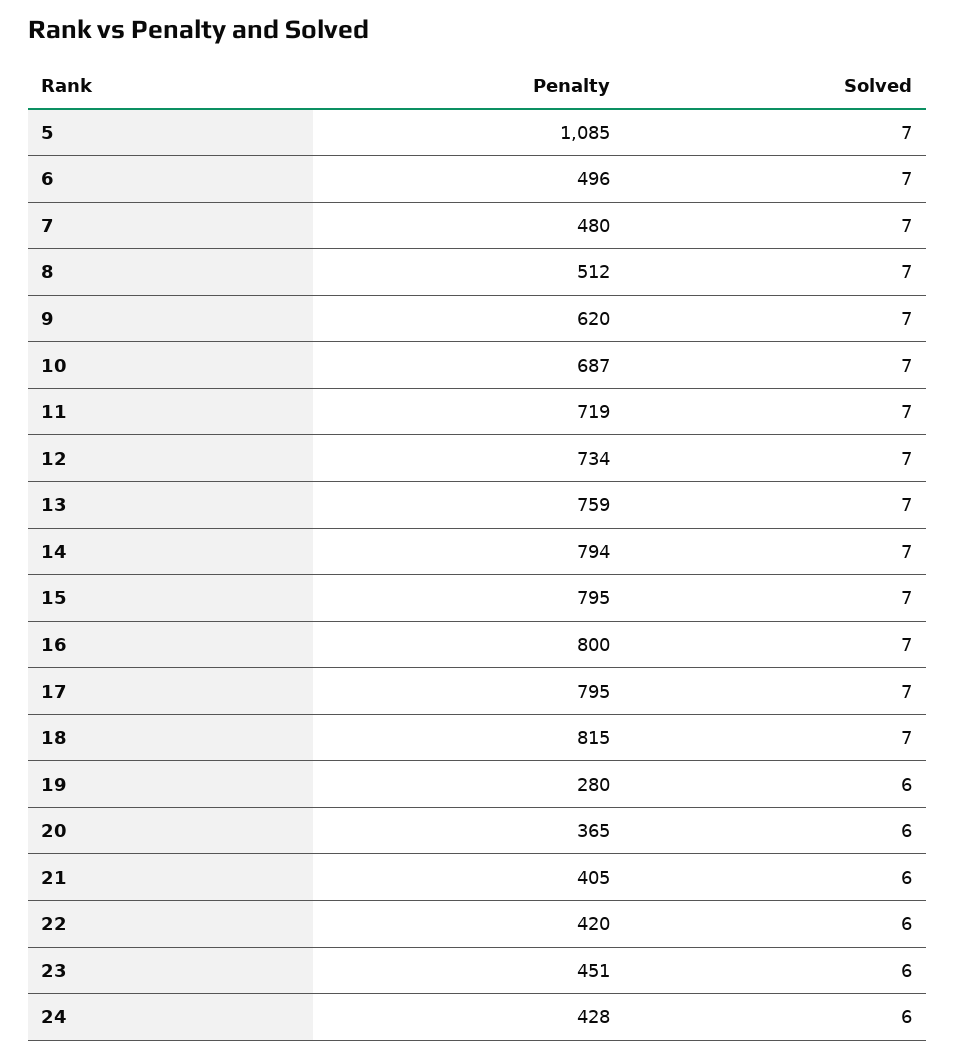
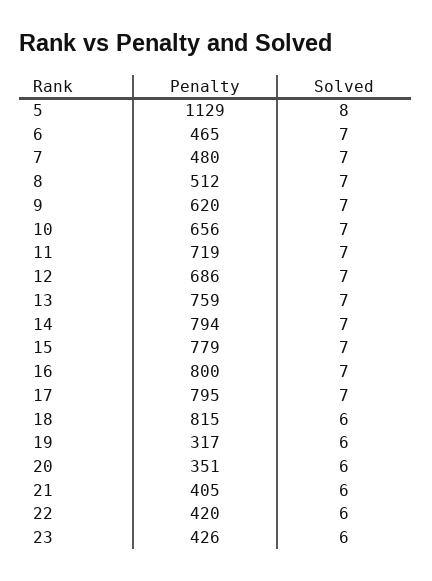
Penalty, 5: 1085 -> 1129
Solved, 5: 7 -> 8
Penalty, 6: 496 -> 465
Penalty, 10: 687 -> 656
Penalty, 12: 734 -> 686
Penalty, 15: 795 -> 779
Solved, 18: 7 -> 6
Penalty, 19: 280 -> 317
Penalty, 20: 365 -> 351
Penalty, 23: 451 -> 426
Penalty, 24: 428 -> none
Solved, 24: 6 -> none

